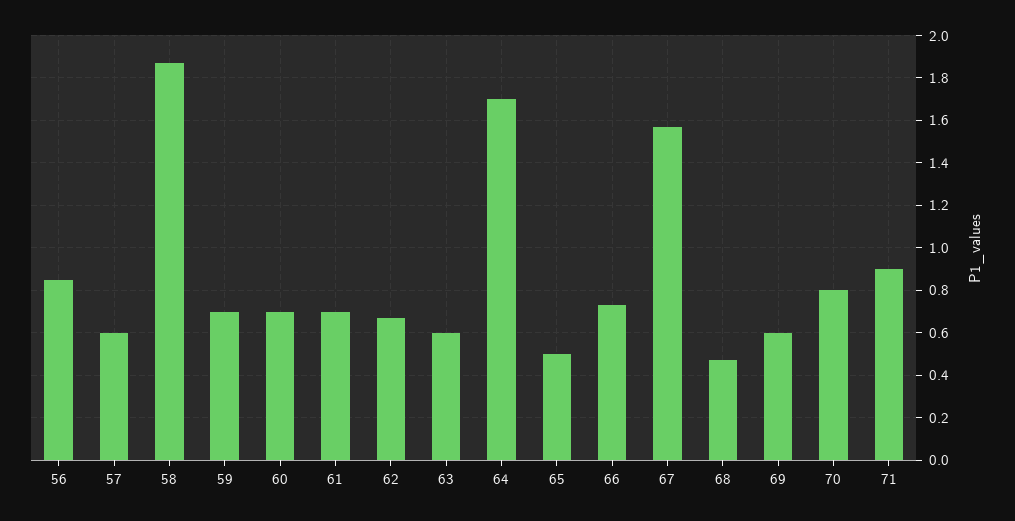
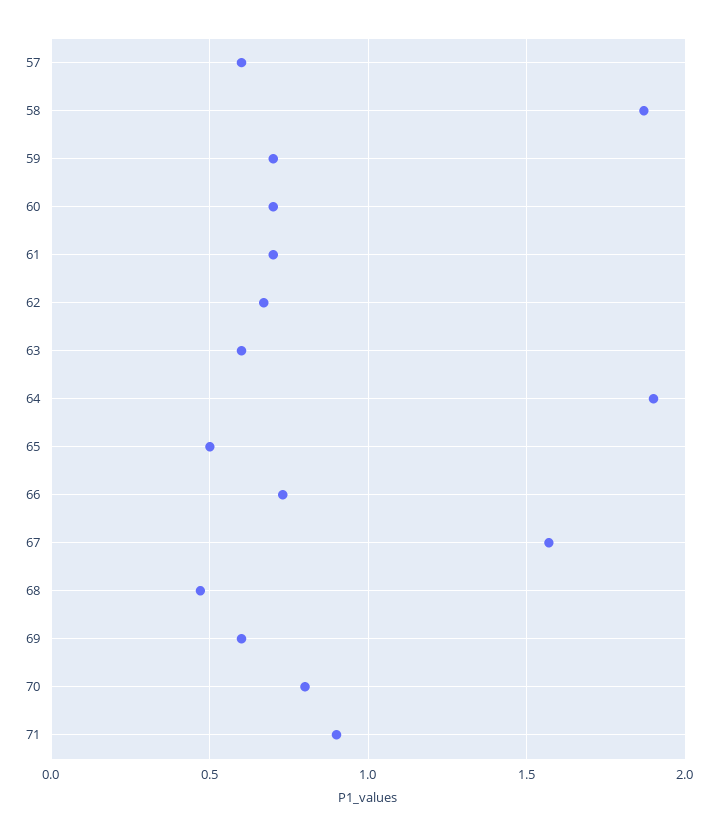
56: 0.85 -> none
64: 1.7 -> 1.9

